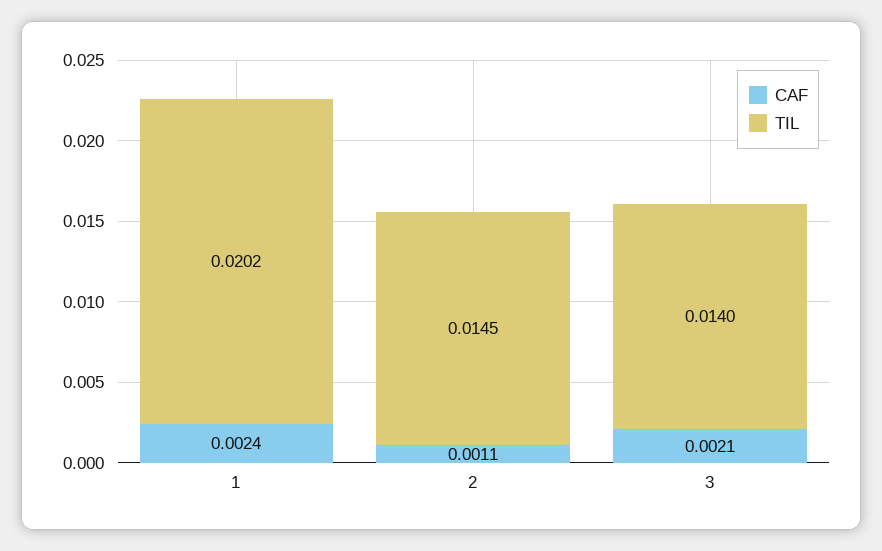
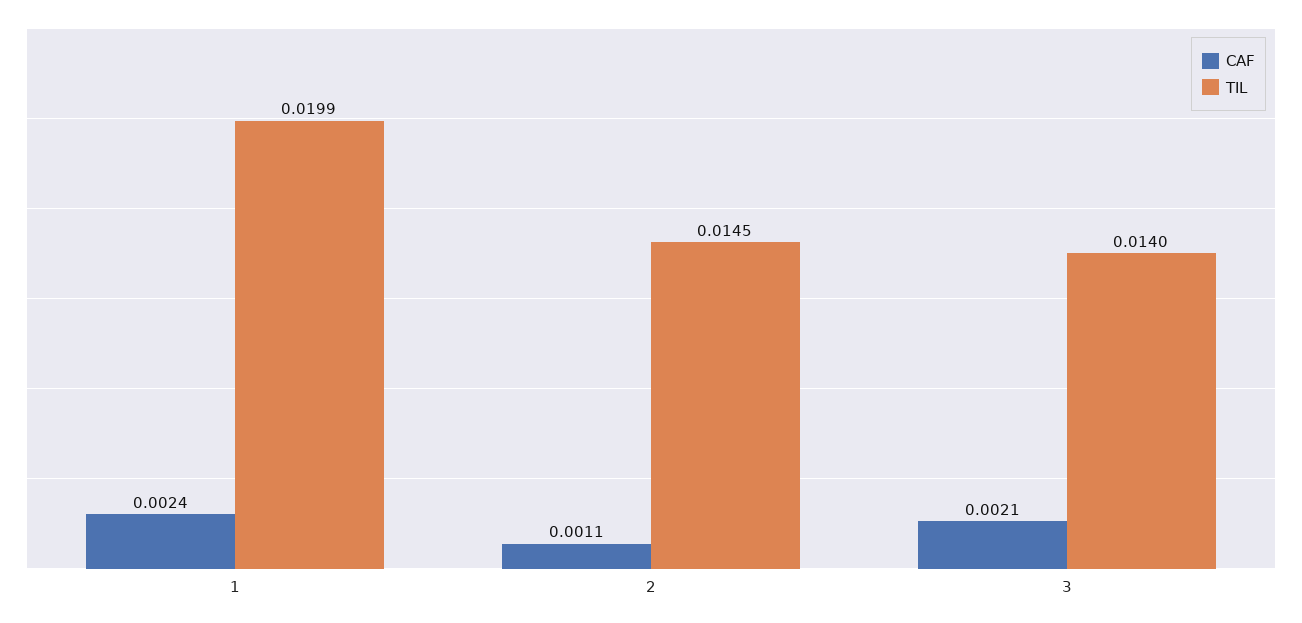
TIL, 1: 0.0202 -> 0.0199

